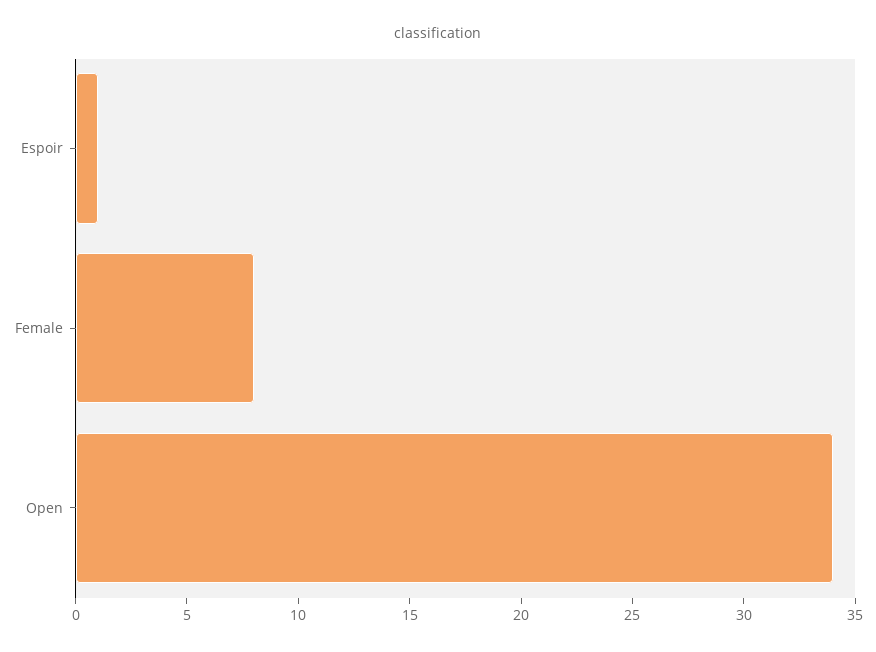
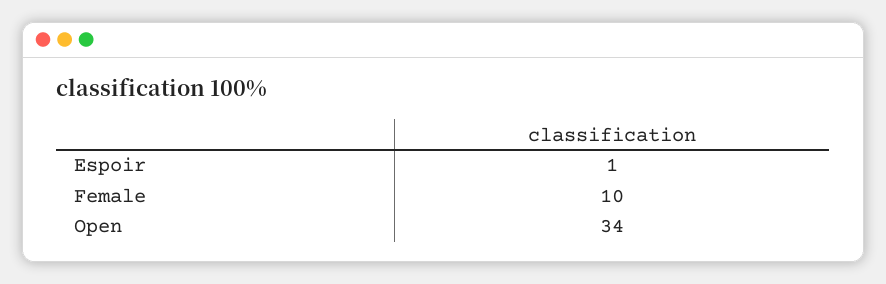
Female: 8 -> 10

